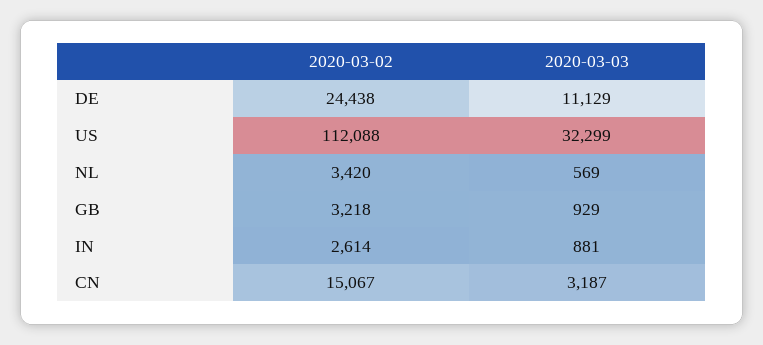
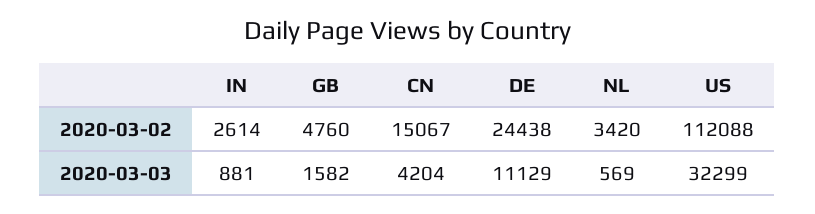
2020-03-02, GB: 3218 -> 4760
2020-03-03, GB: 929 -> 1582
2020-03-03, CN: 3187 -> 4204

